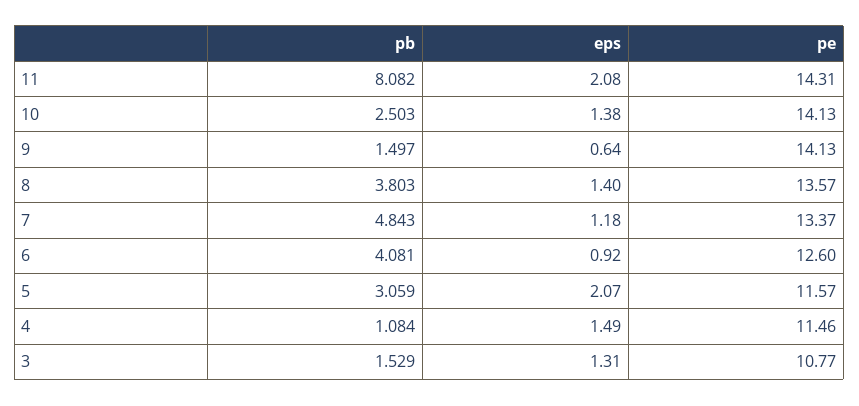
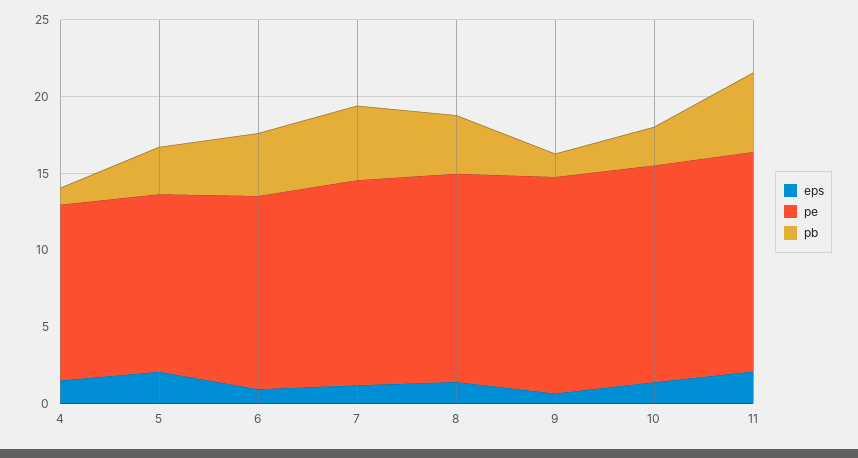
pb, 11: 8.082 -> 5
pb, 3: 1.529 -> none
eps, 3: 1.31 -> none
pe, 3: 10.77 -> none

